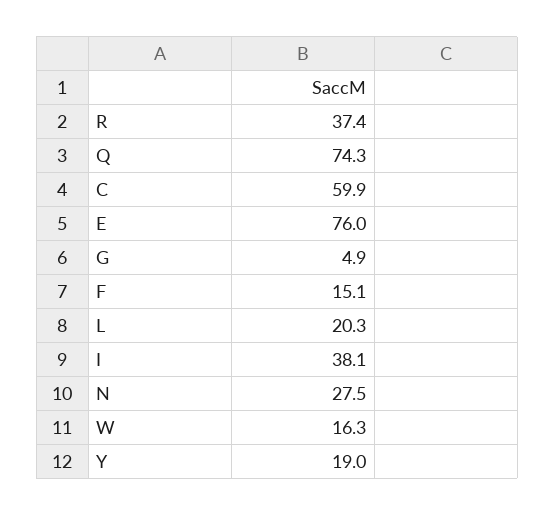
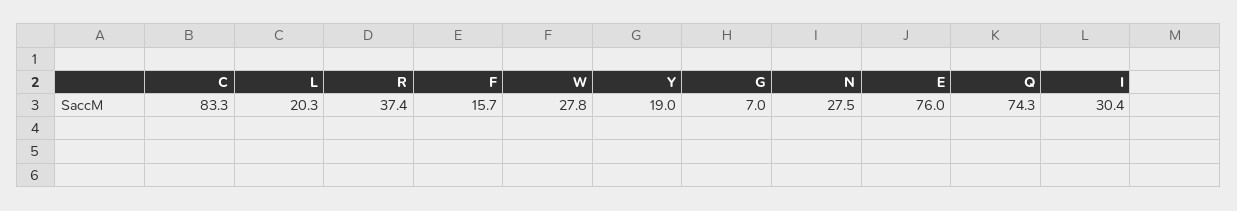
C: 59.9 -> 83.3
G: 4.9 -> 7
F: 15.1 -> 15.7
I: 38.1 -> 30.4
W: 16.3 -> 27.8

